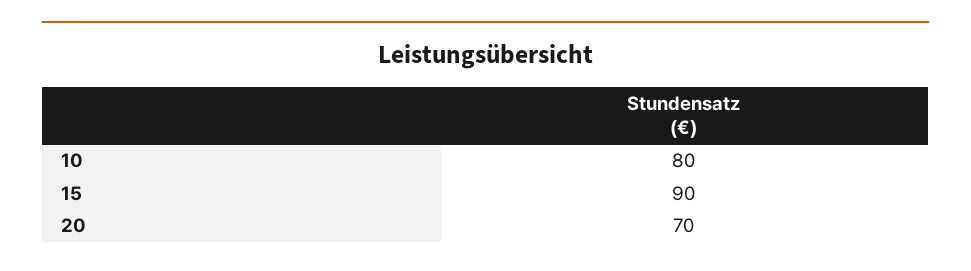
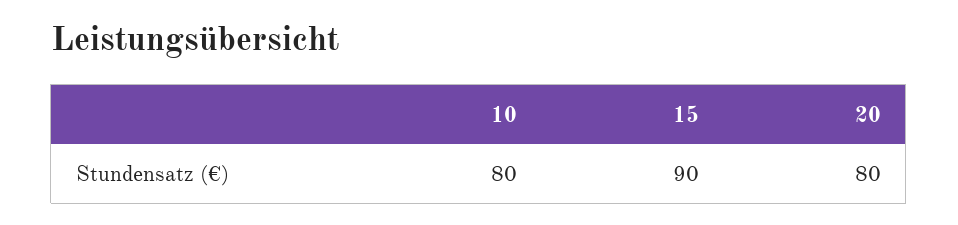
20: 70 -> 80

